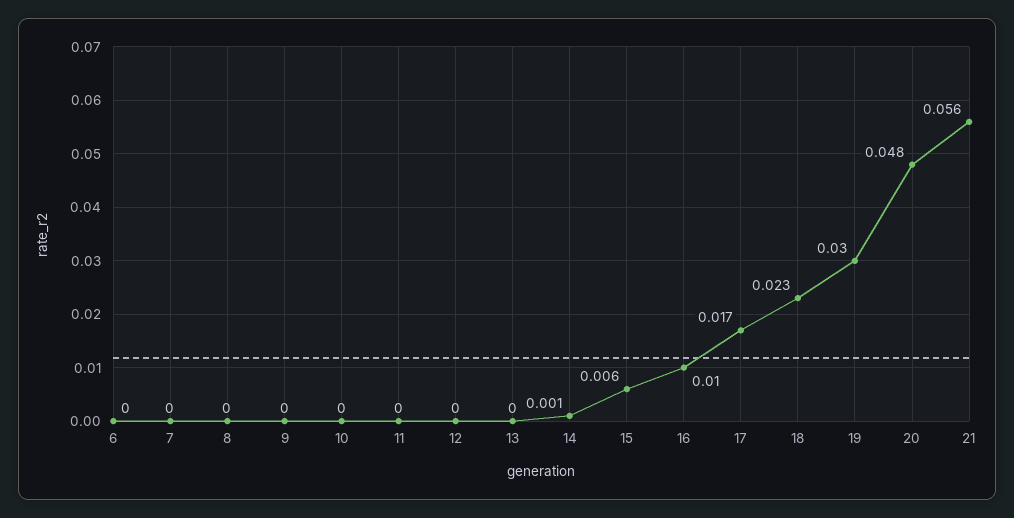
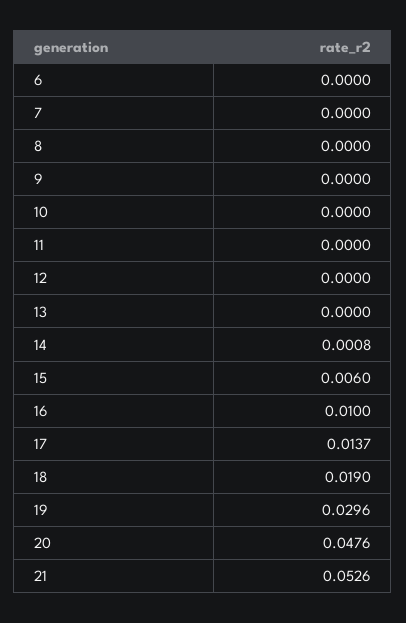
17: 0.017 -> 0.0137
18: 0.023 -> 0.019
21: 0.056 -> 0.0526

